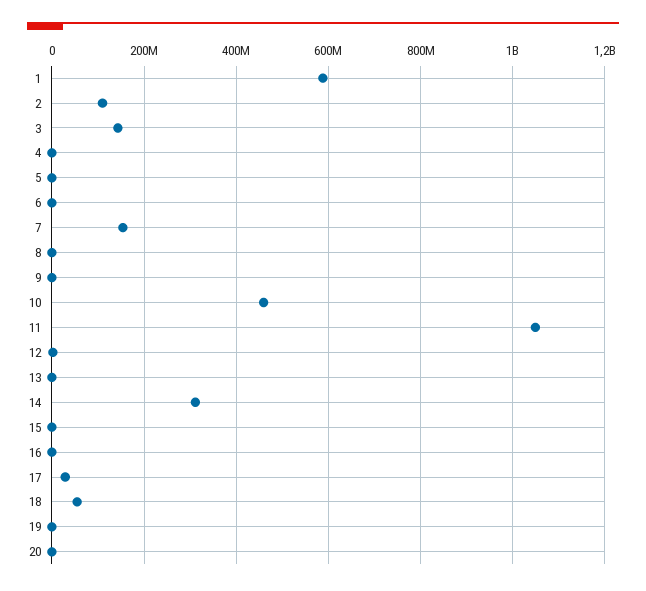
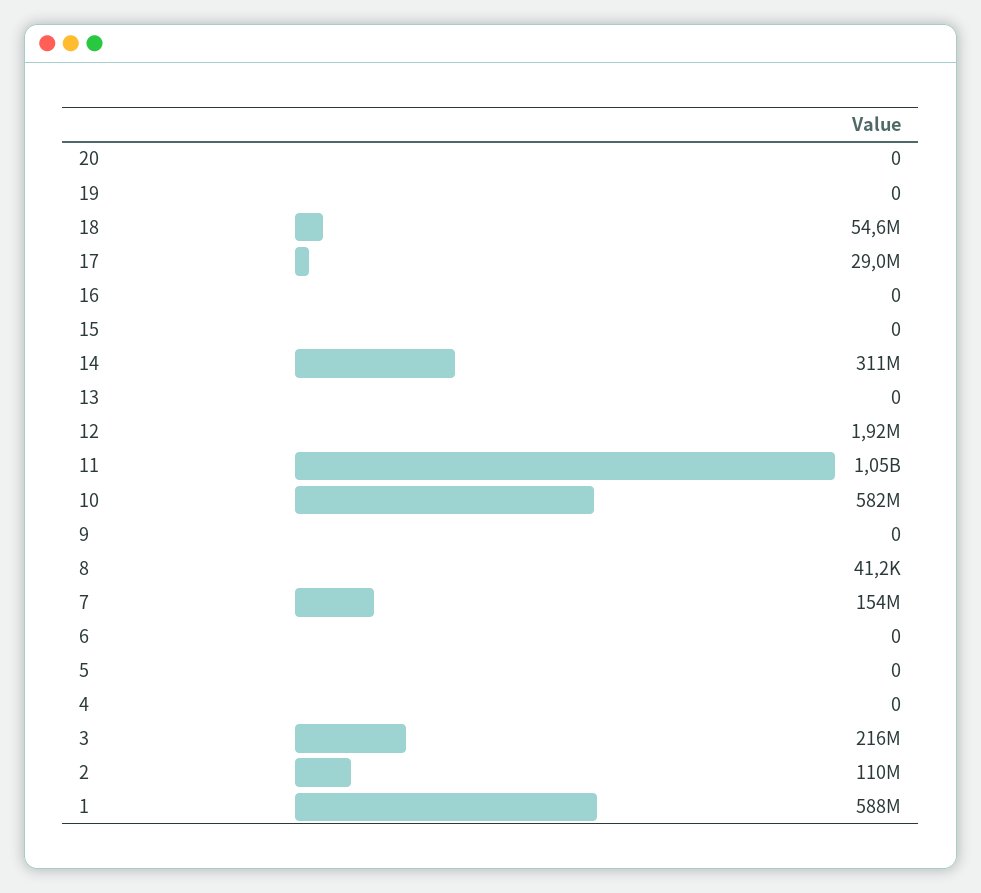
3: 140000000 -> 216000000
10: 460000000 -> 582000000

